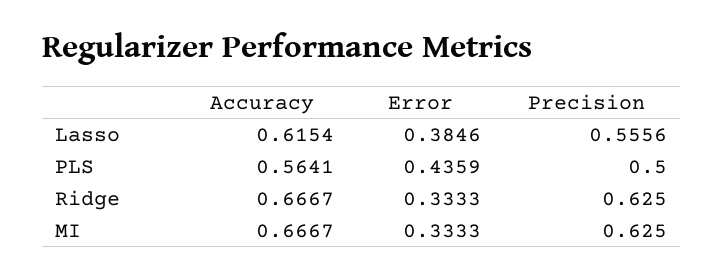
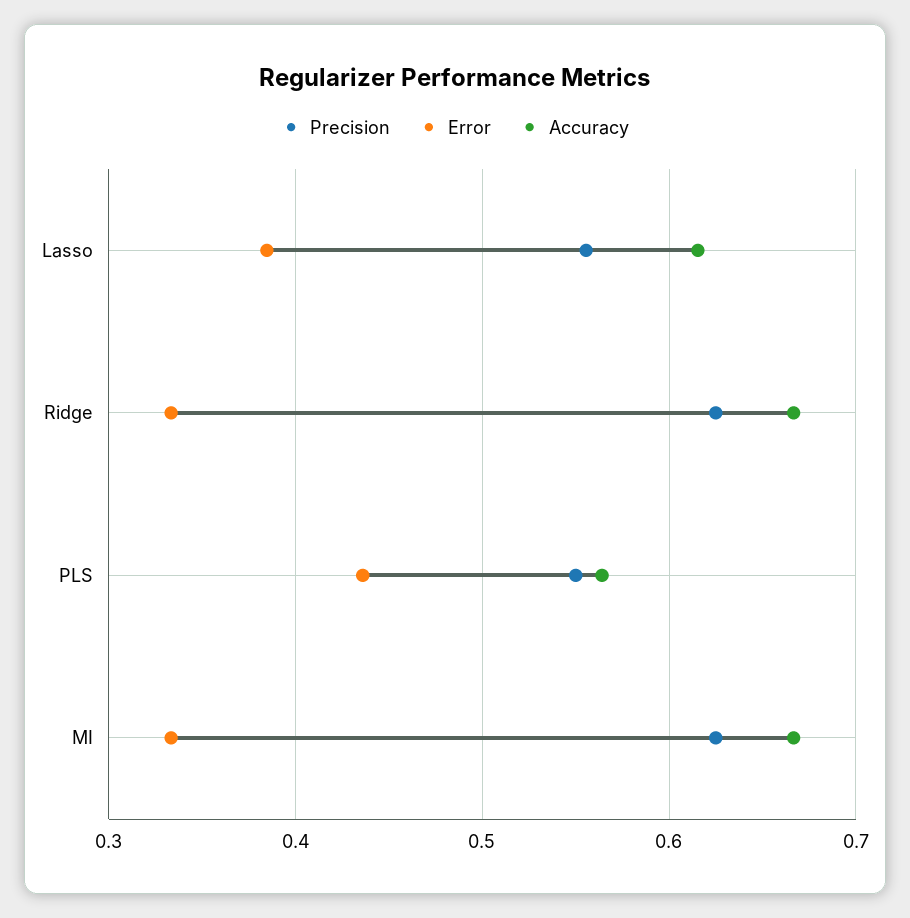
Precision, PLS: 0.5 -> 0.55

